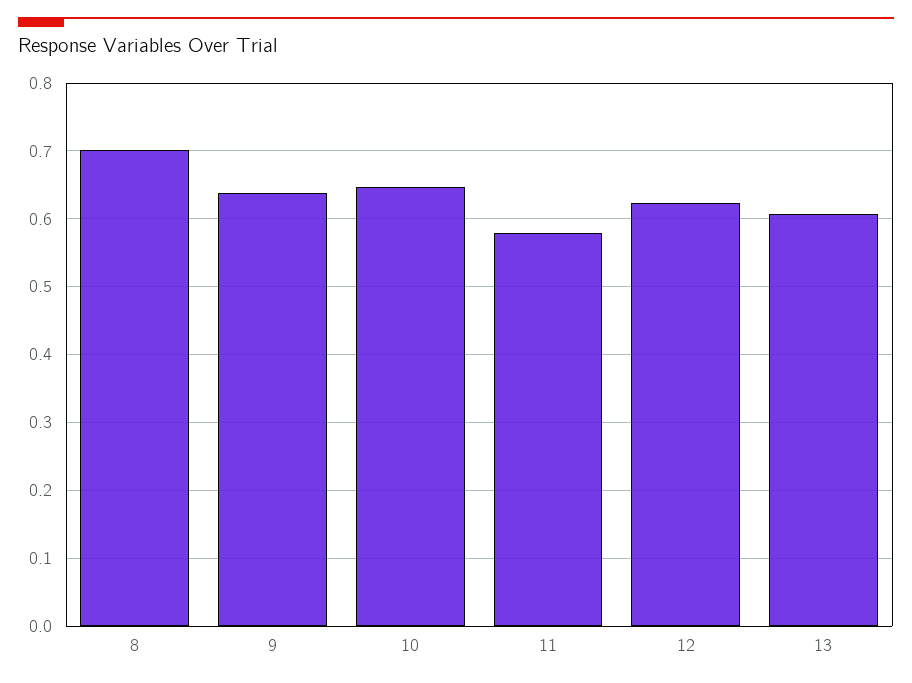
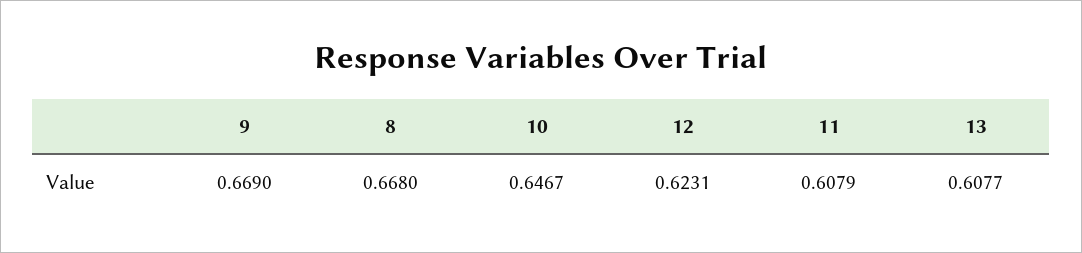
8: 0.7 -> 0.668
9: 0.64 -> 0.669
11: 0.58 -> 0.6079

